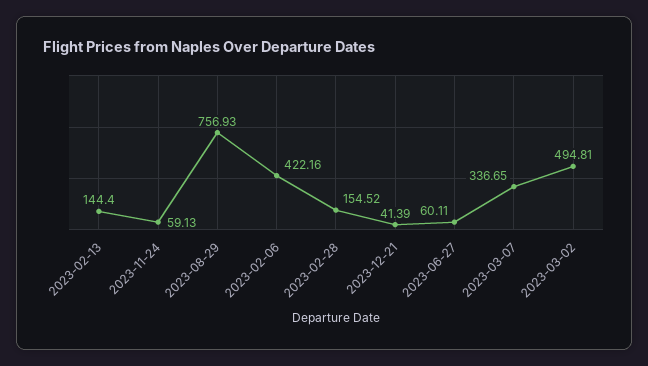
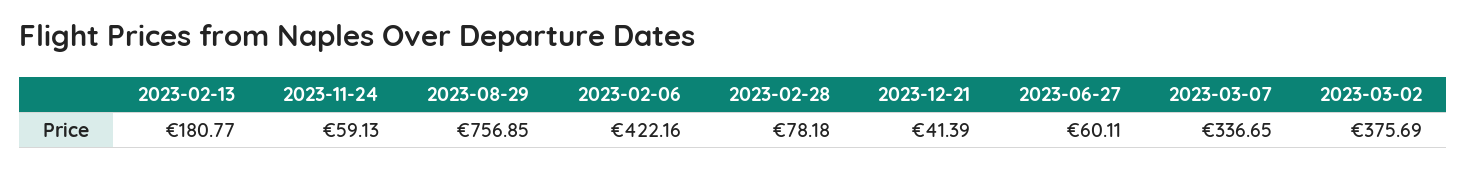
2023-02-13: 144.4 -> 180.77
2023-08-29: 756.93 -> 756.85
2023-02-28: 154.52 -> 78.18
2023-03-02: 494.81 -> 375.69

